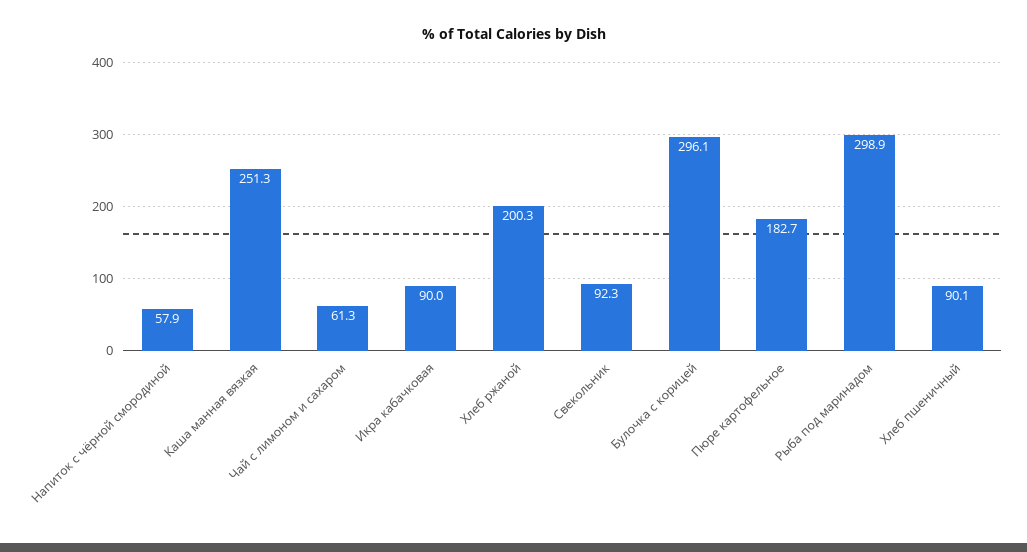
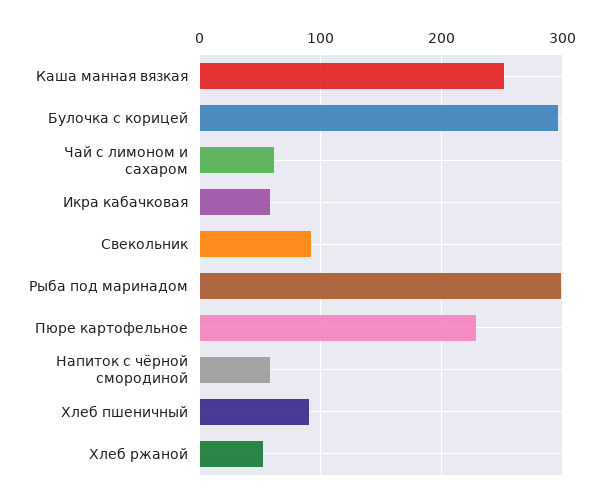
Икра кабачковая: 90 -> 60
Хлеб ржаной: 200.3 -> 50
Пюре картофельное: 182.7 -> 230

